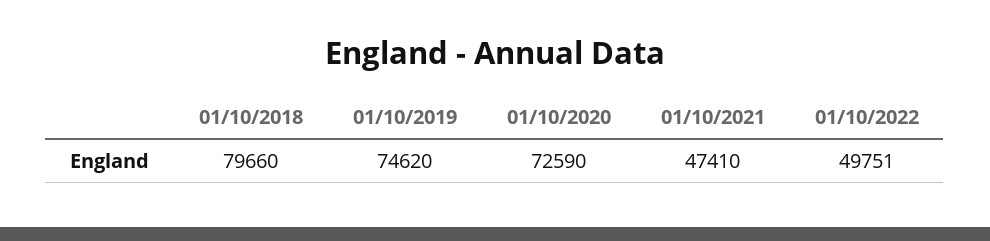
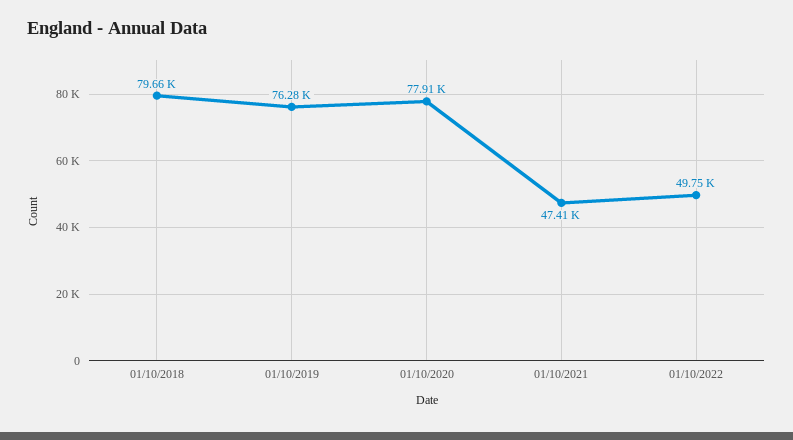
01/10/2019: 74620 -> 76280
01/10/2020: 72590 -> 77910

